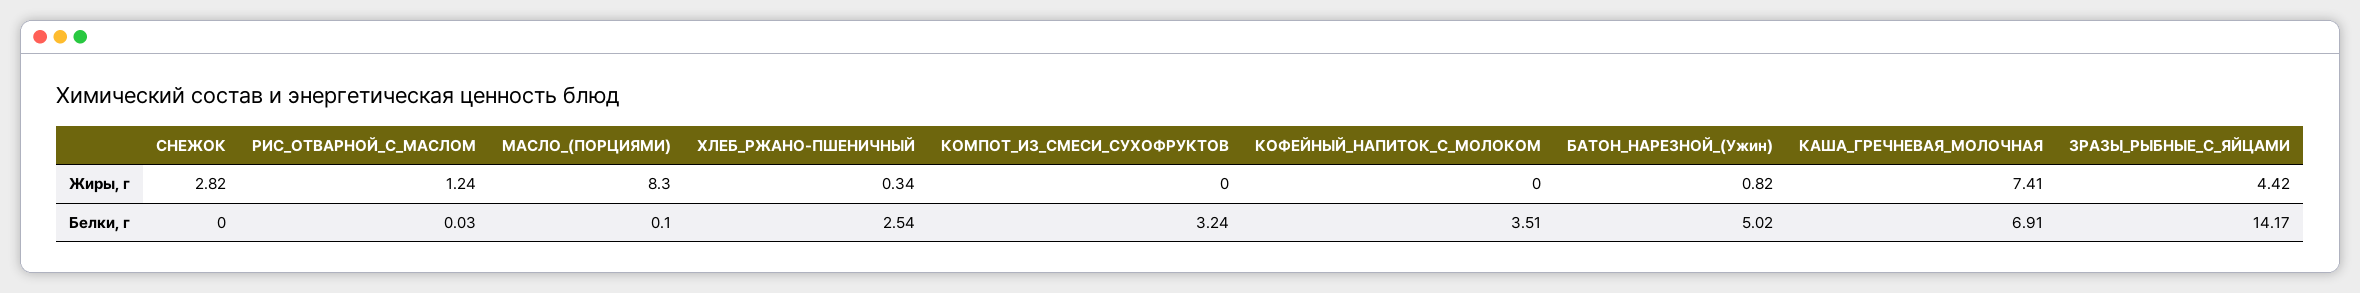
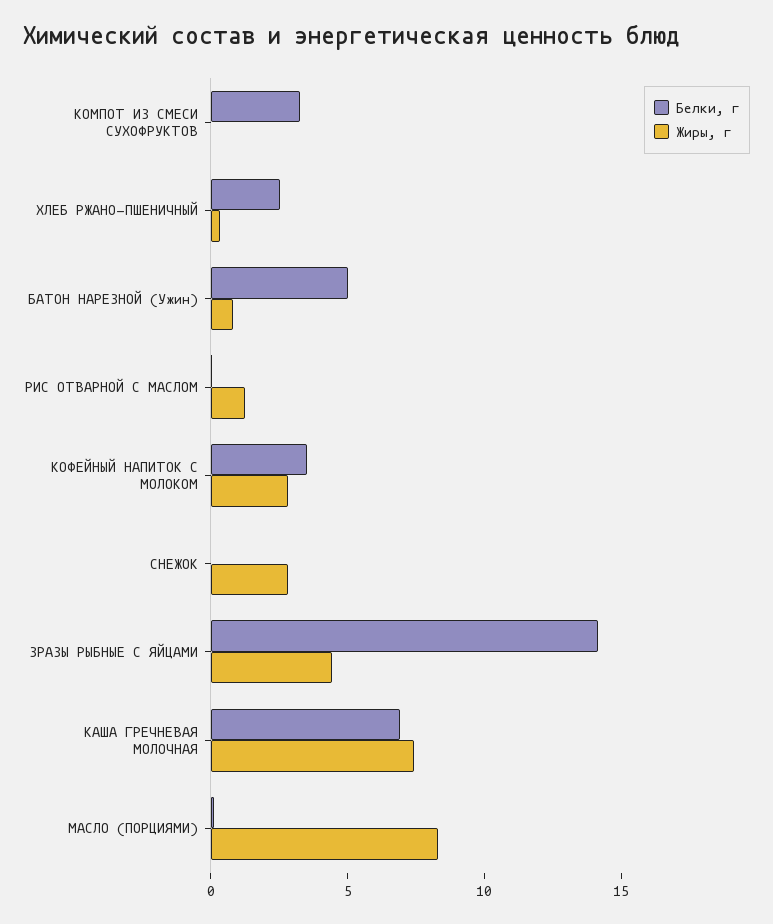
Жиры, г, КОФЕЙНЫЙ_НАПИТОК_С_МОЛОКОМ: 0 -> 3

